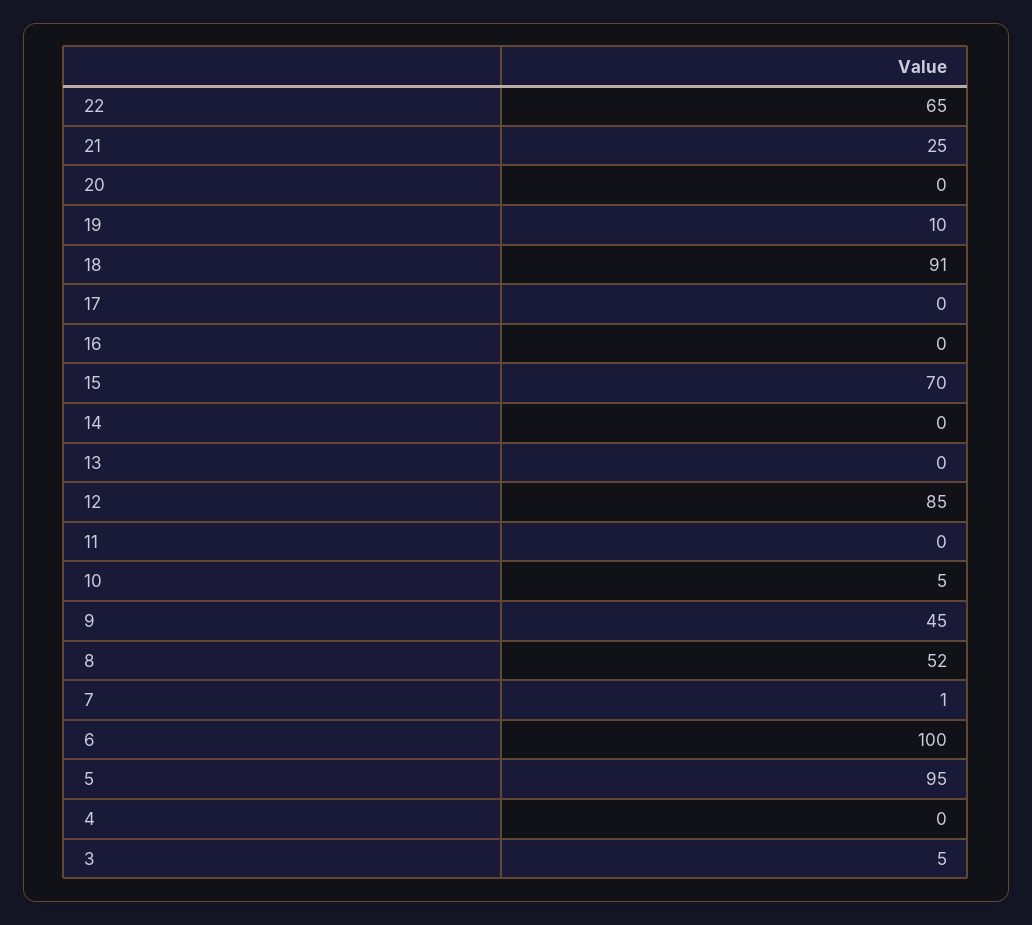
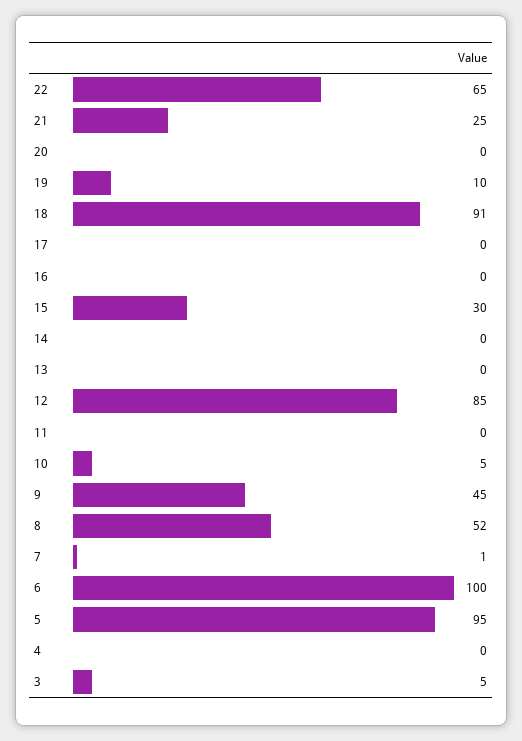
15: 70 -> 30

